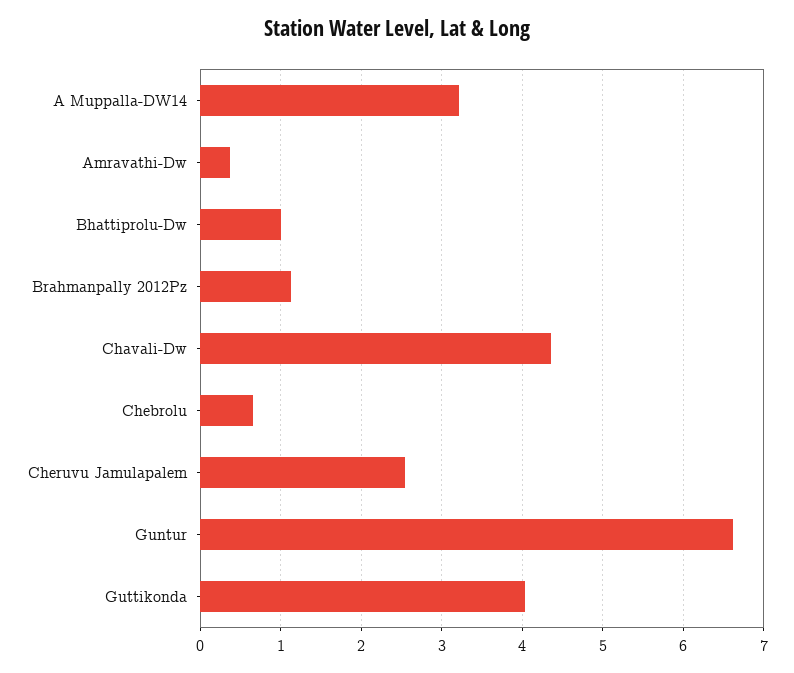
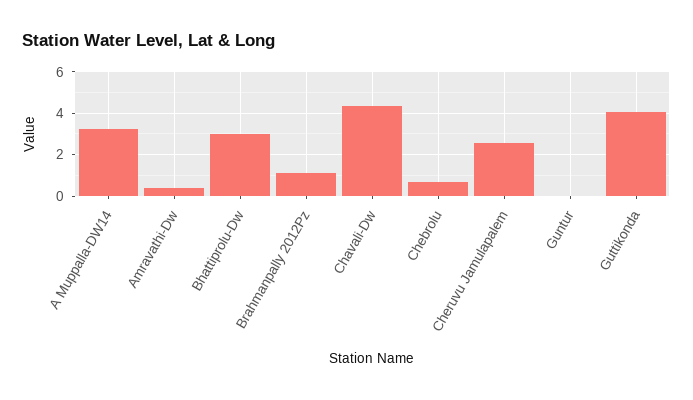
Bhattiprolu-Dw: 1 -> 3
Guntur: 6.6 -> 0

